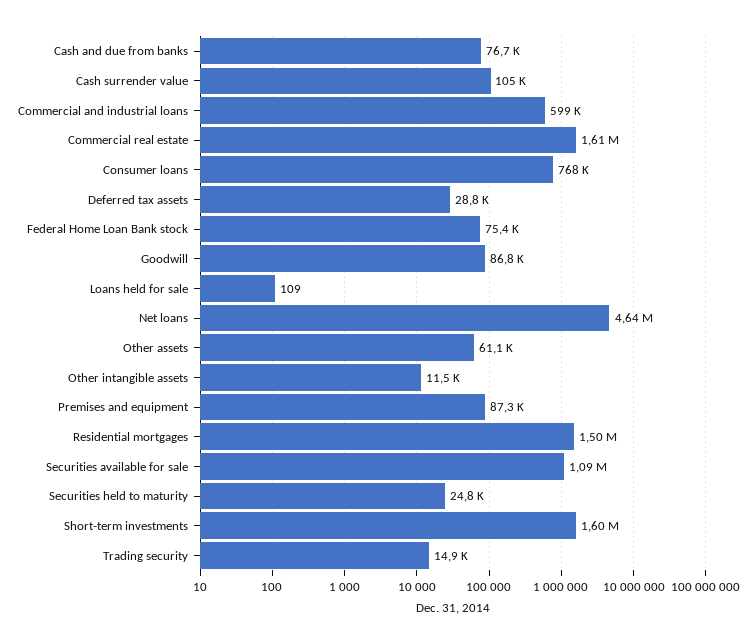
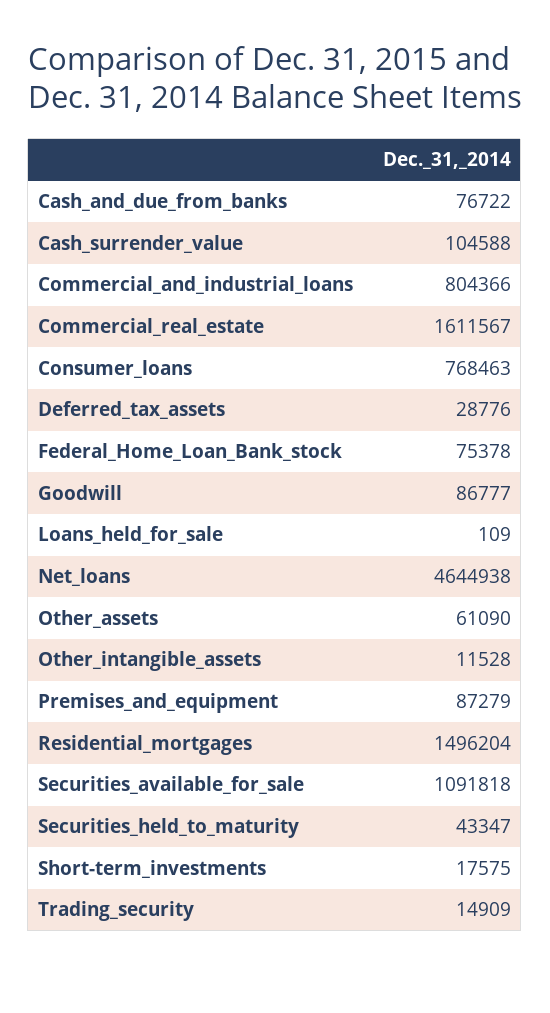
Commercial and industrial loans: 599000 -> 804366
Securities held to maturity: 24800 -> 43347
Short-term investments: 1600000 -> 17575

